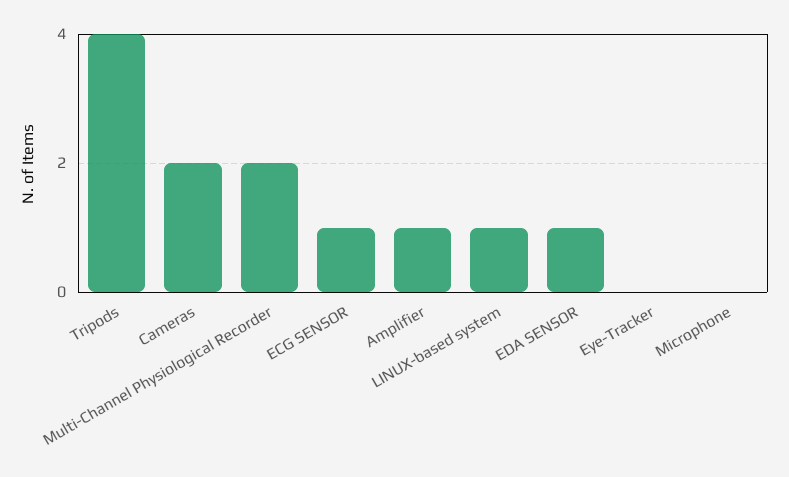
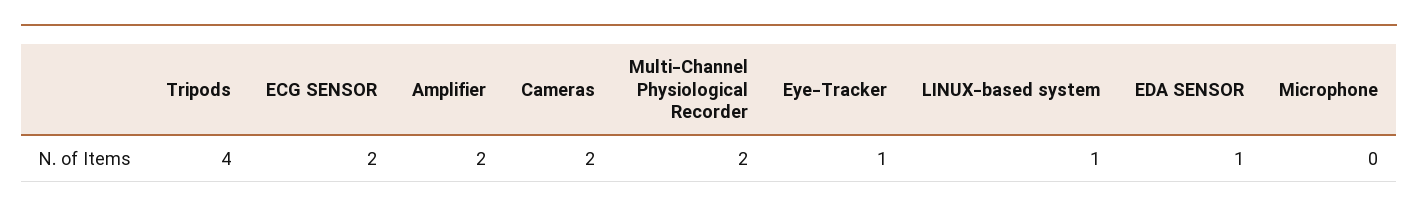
ECG SENSOR: 1 -> 2
Amplifier: 1 -> 2
Eye-Tracker: 0 -> 1

